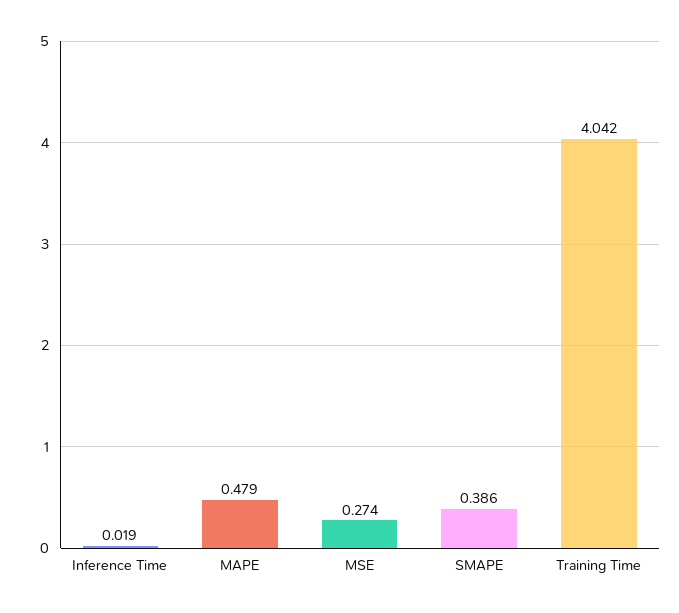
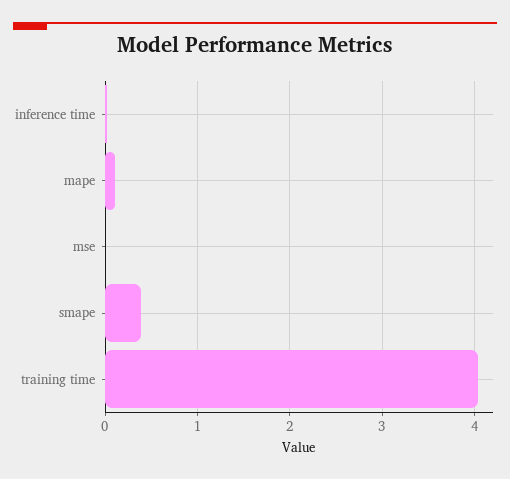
MAPE: 0.479 -> 0.1
MSE: 0.274 -> 0

